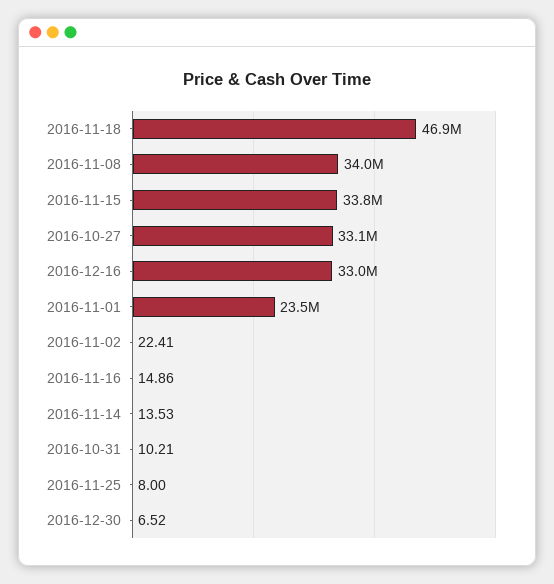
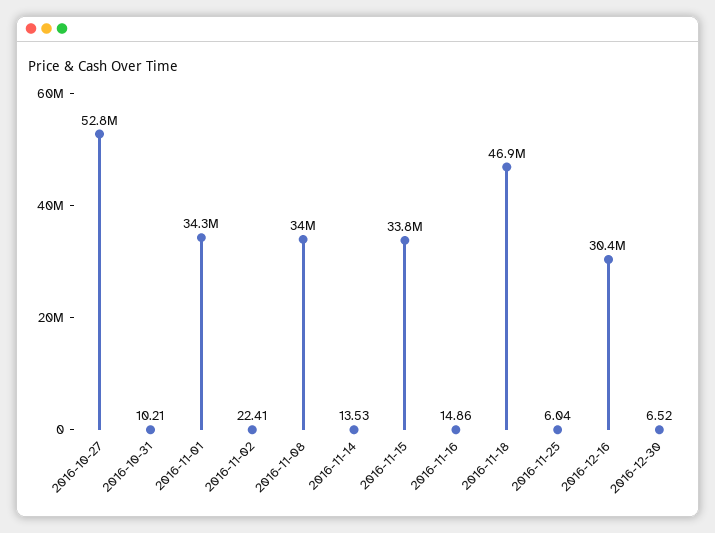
2016-10-27: 33100000 -> 52800000
2016-12-16: 33000000 -> 30400000
2016-11-01: 23500000 -> 34300000
2016-11-25: 8 -> 6.04

